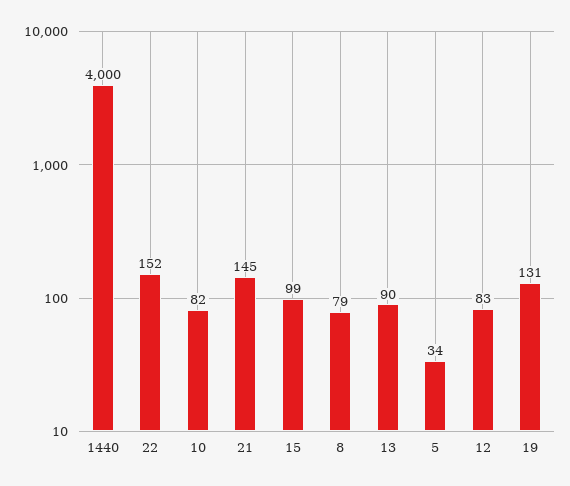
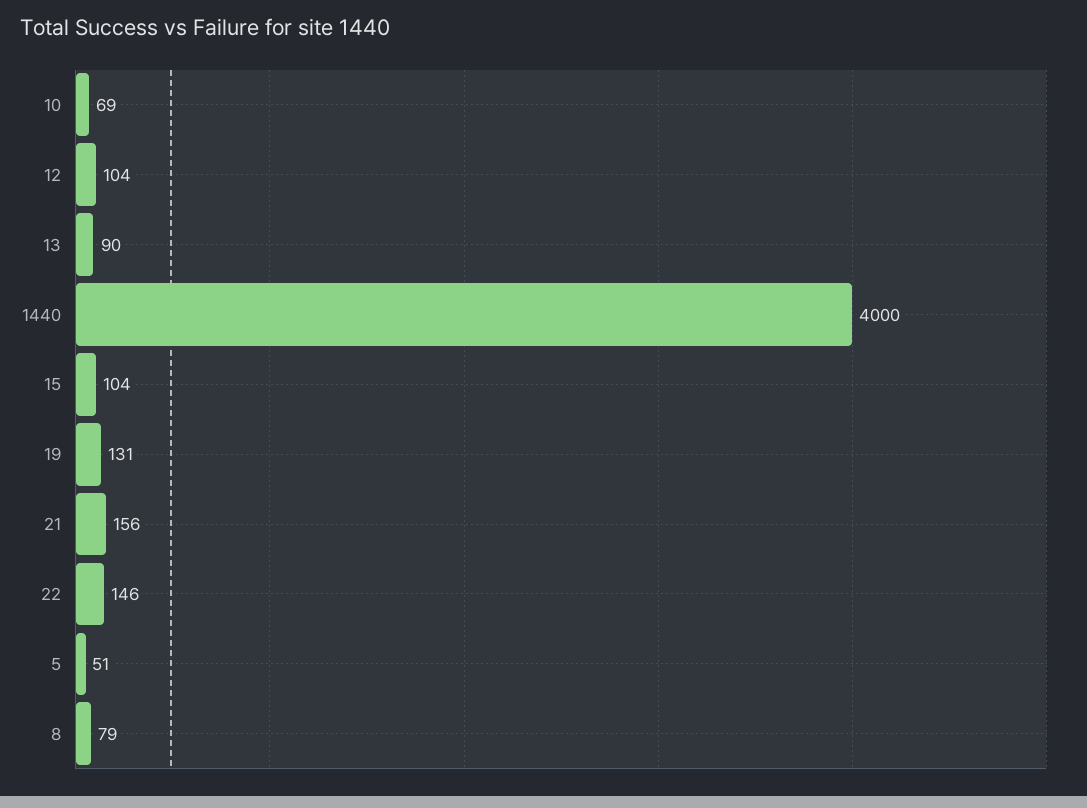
22: 152 -> 146
10: 82 -> 69
21: 145 -> 156
15: 99 -> 104
5: 34 -> 51
12: 83 -> 104

